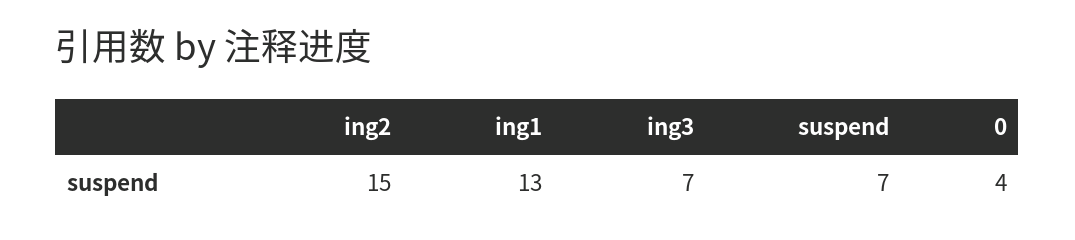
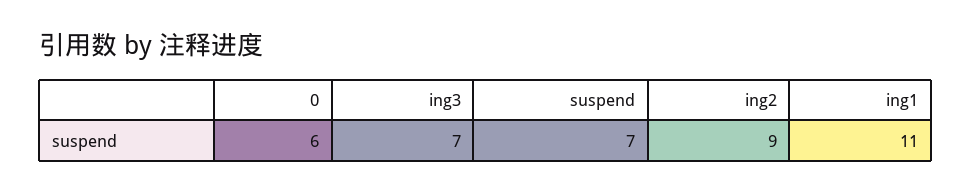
ing2: 15 -> 9
ing1: 13 -> 11
0: 4 -> 6

